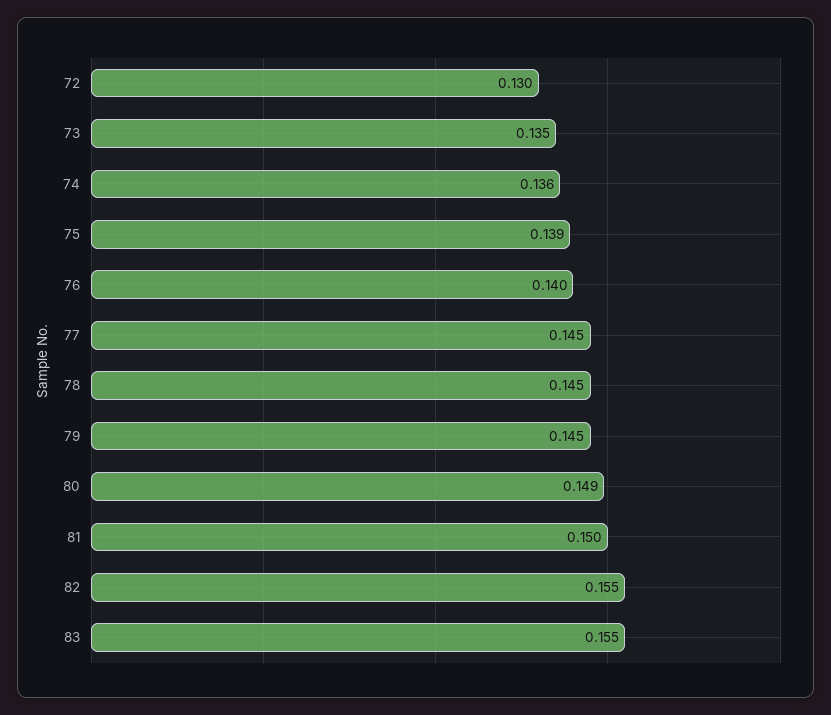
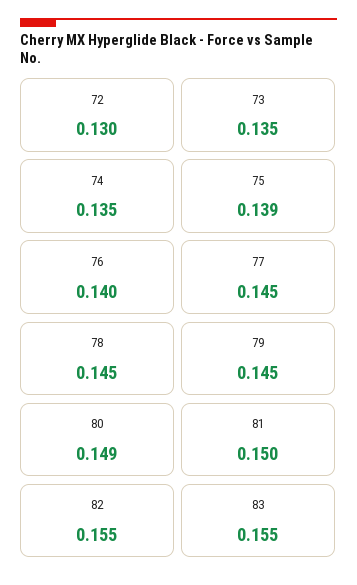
74: 0.136 -> 0.135

